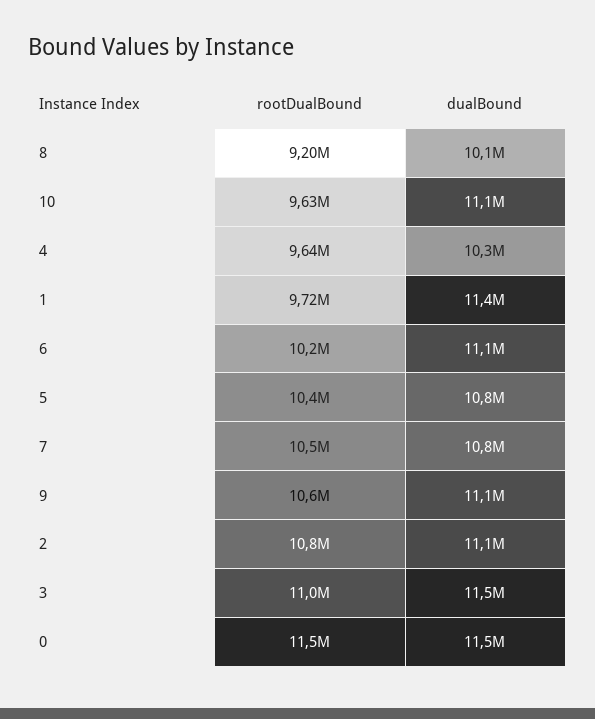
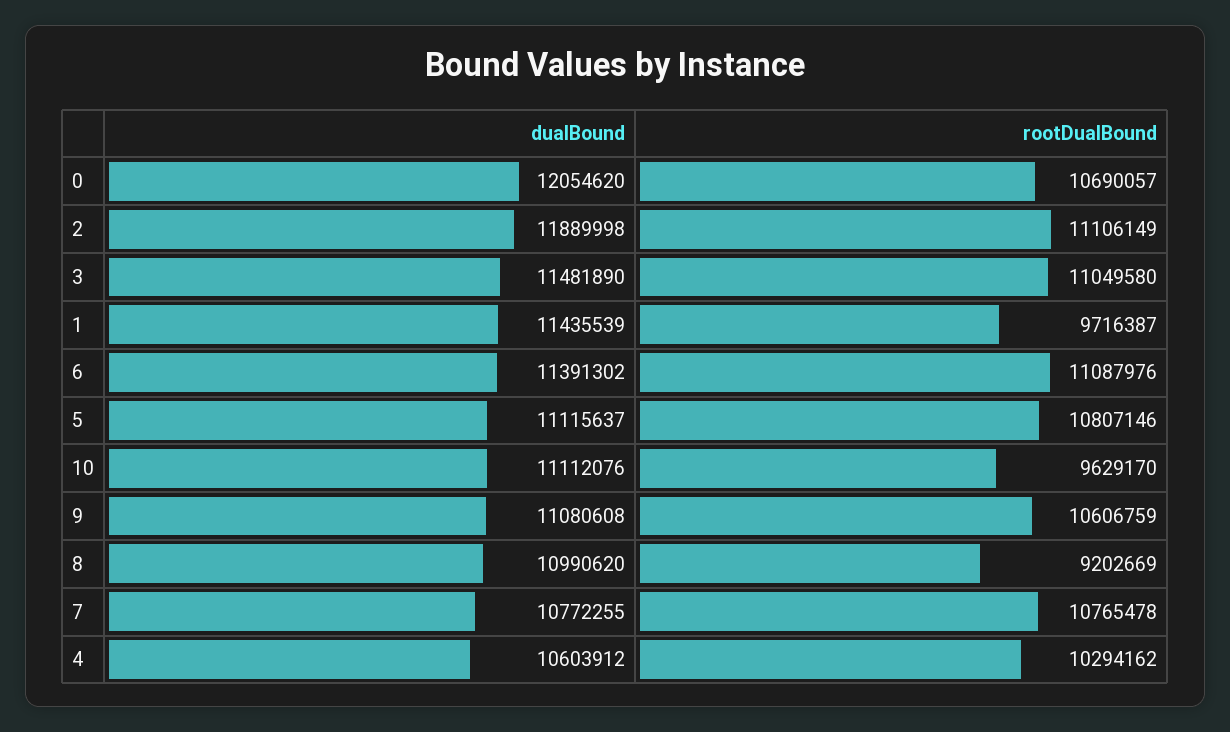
dualBound, 8: 10100000 -> 10990620
rootDualBound, 4: 9640000 -> 10294162
dualBound, 4: 10300000 -> 10603912
rootDualBound, 6: 10200000 -> 11087976
dualBound, 6: 11100000 -> 11391302
rootDualBound, 5: 10400000 -> 10807146
dualBound, 5: 10800000 -> 11115637
rootDualBound, 7: 10500000 -> 10765478
rootDualBound, 2: 10800000 -> 11106149
dualBound, 2: 11100000 -> 11889998
rootDualBound, 0: 11500000 -> 10690057
dualBound, 0: 11500000 -> 12054620

